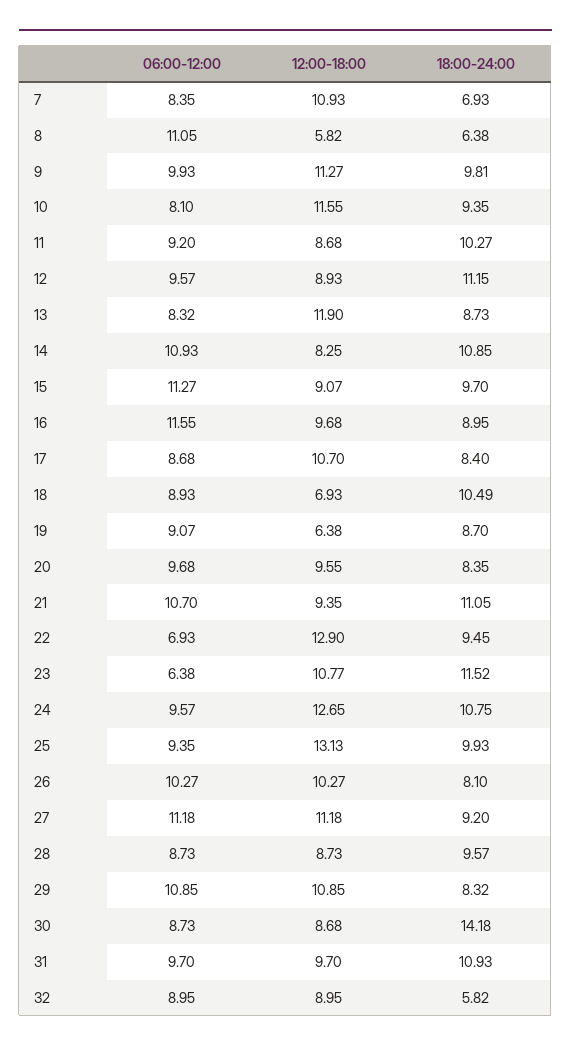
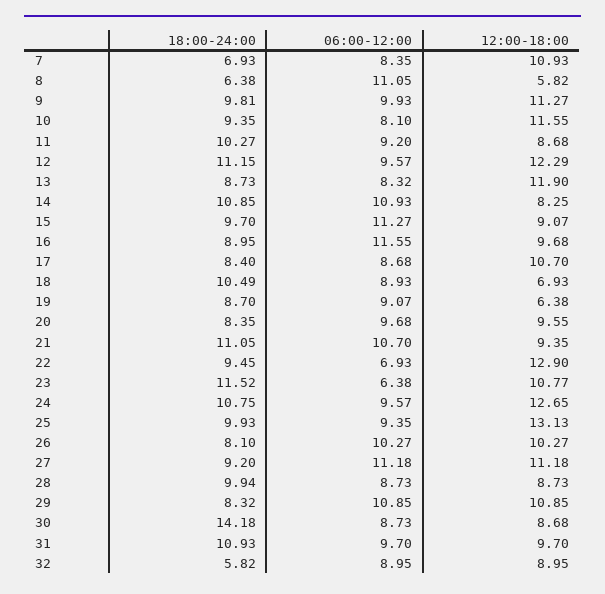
12:00-18:00, 12: 8.93 -> 12.29
18:00-24:00, 28: 9.57 -> 9.94

